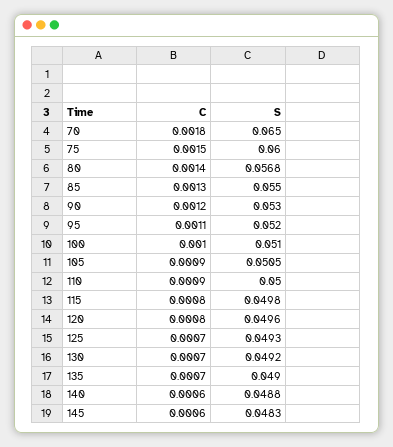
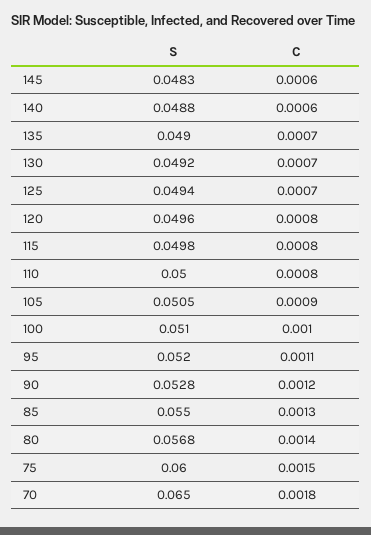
S, 90: 0.053 -> 0.0528
C, 110: 0.0009 -> 0.0008
S, 125: 0.0493 -> 0.0494

